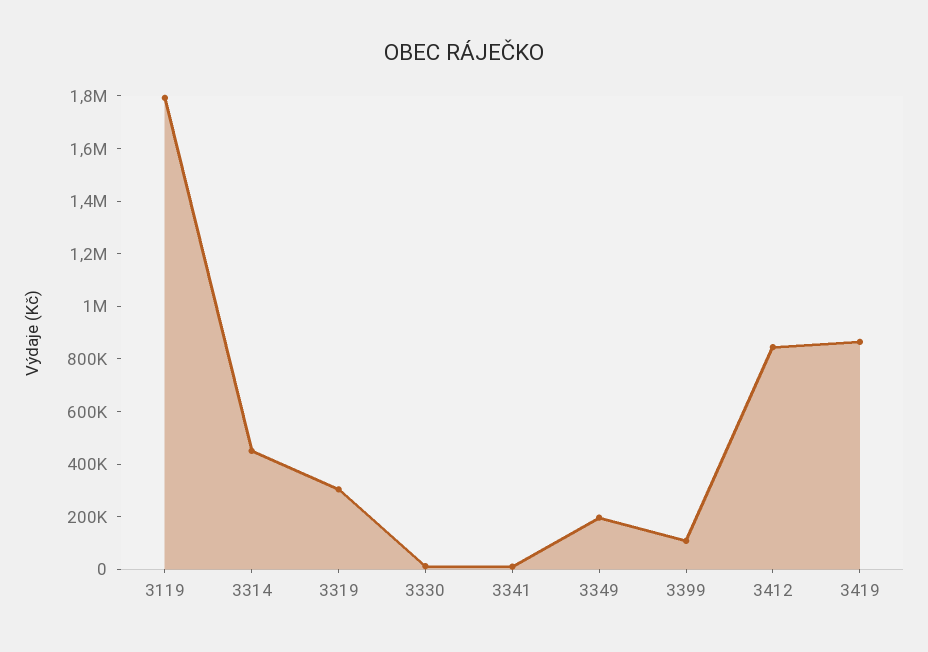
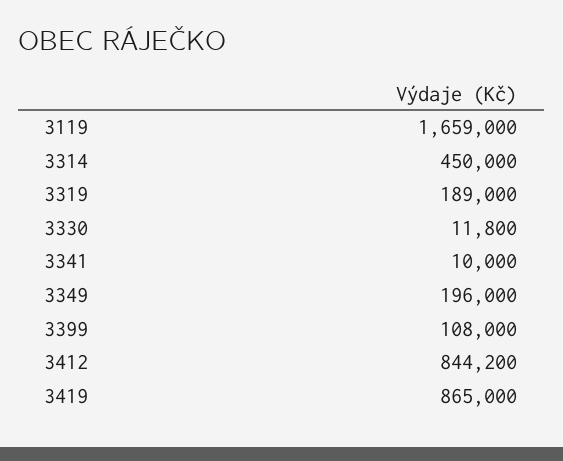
3119: 1800000 -> 1659000
3319: 300000 -> 189000

